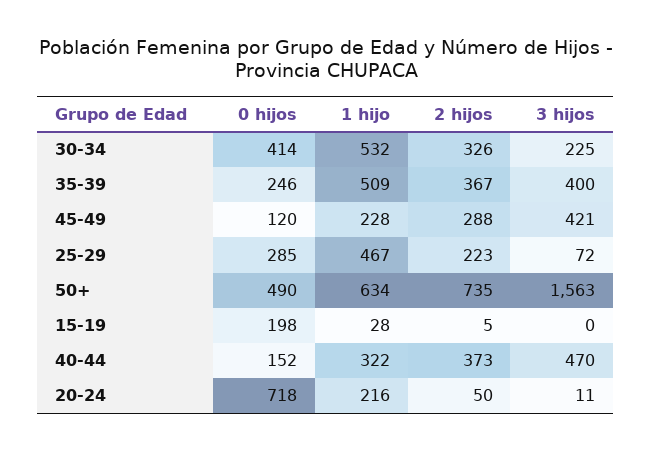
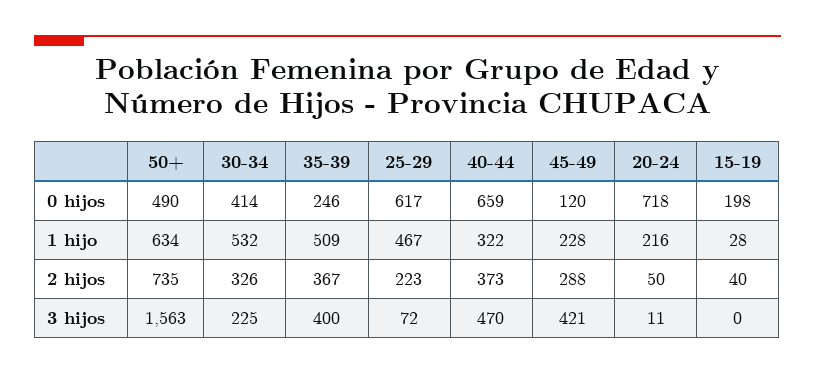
0 hijos, 25-29: 285 -> 617
2 hijos, 15-19: 5 -> 40
0 hijos, 40-44: 152 -> 659

